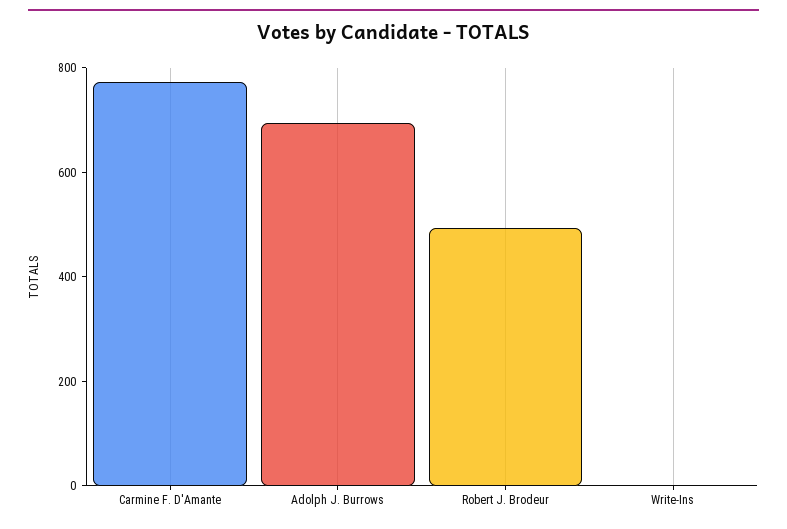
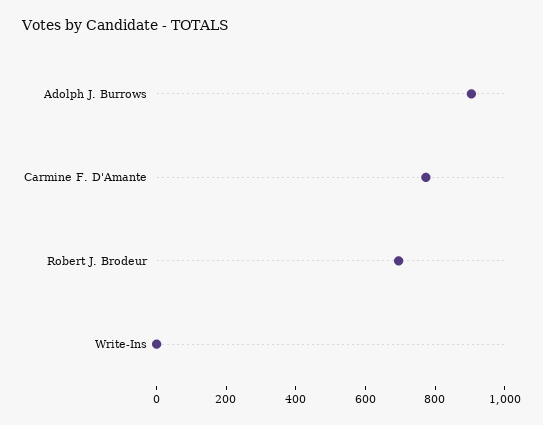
Adolph J. Burrows: 700 -> 900
Robert J. Brodeur: 500 -> 700

